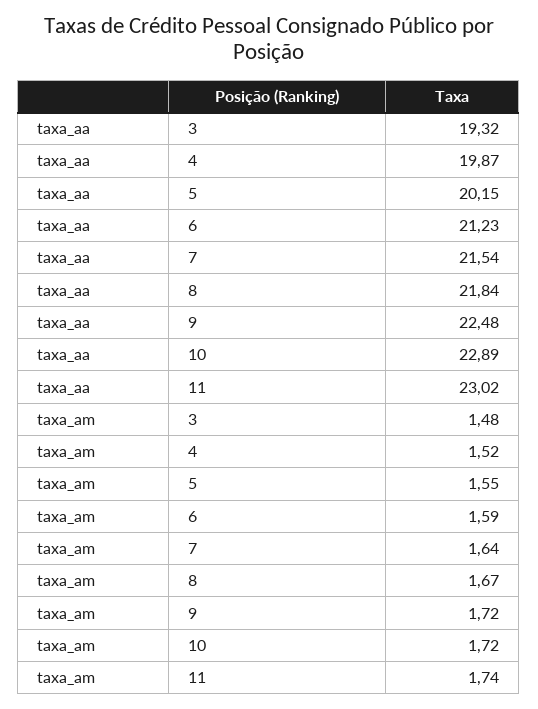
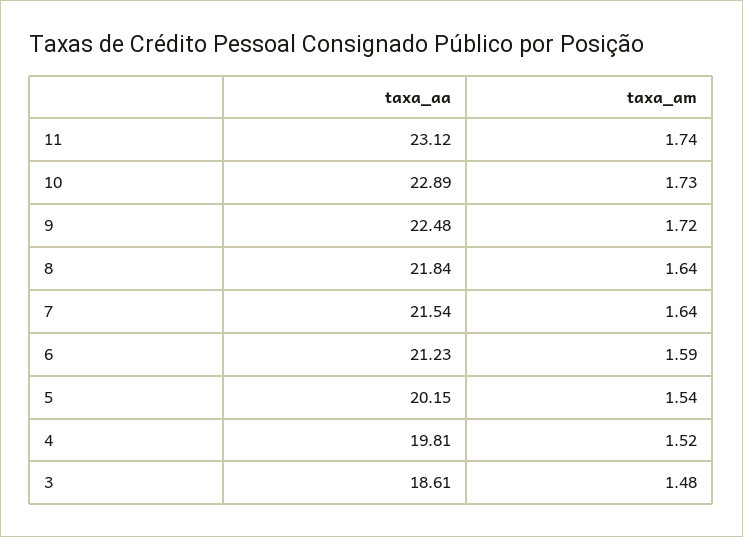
taxa_aa, 3: 19.32 -> 18.61
taxa_aa, 4: 19.87 -> 19.81
taxa_aa, 11: 23.02 -> 23.12
taxa_am, 5: 1.55 -> 1.54
taxa_am, 8: 1.67 -> 1.64
taxa_am, 10: 1.72 -> 1.73

